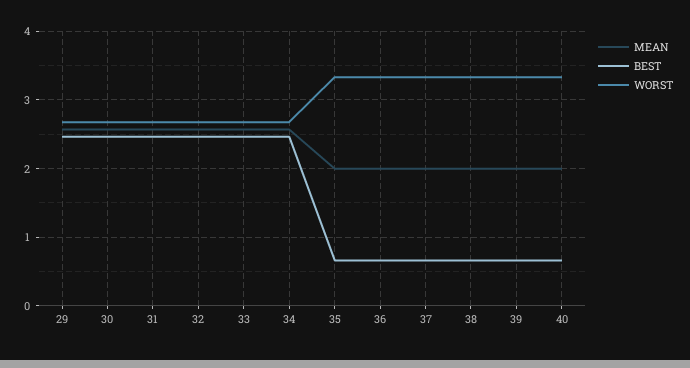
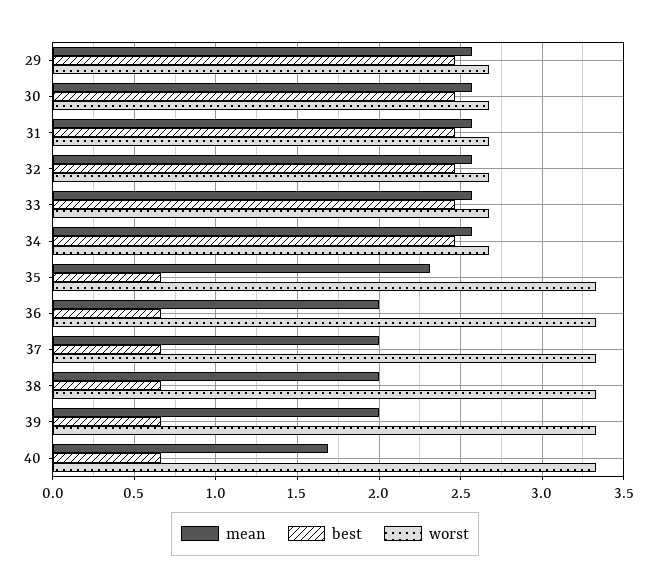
MEAN, 35: 2 -> 2.3
MEAN, 40: 2 -> 1.7

